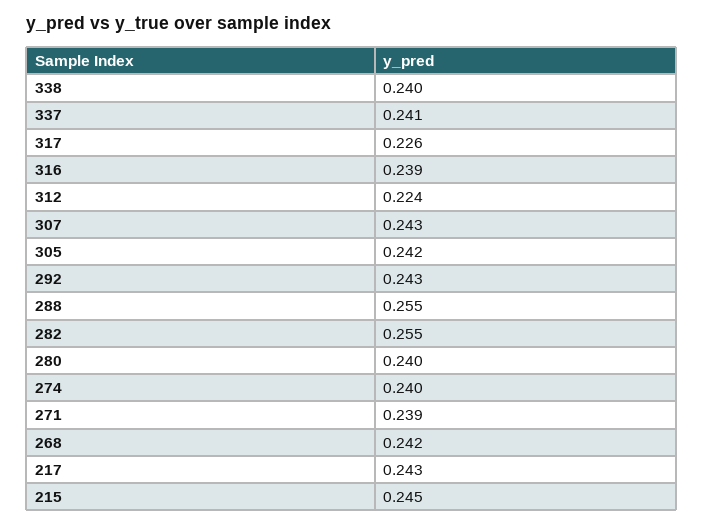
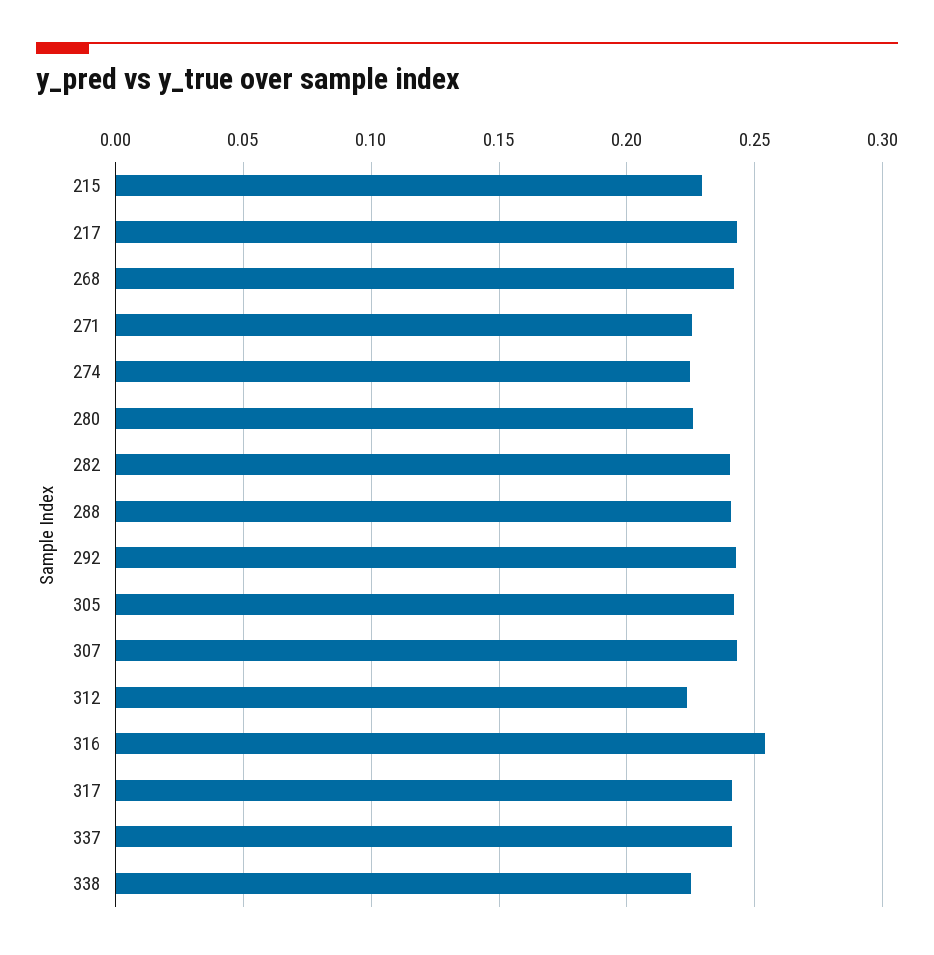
338: 0.24 -> 0.225
317: 0.226 -> 0.24
316: 0.239 -> 0.255
288: 0.255 -> 0.24
282: 0.255 -> 0.24
280: 0.24 -> 0.225
274: 0.24 -> 0.225
271: 0.239 -> 0.225
215: 0.245 -> 0.23

